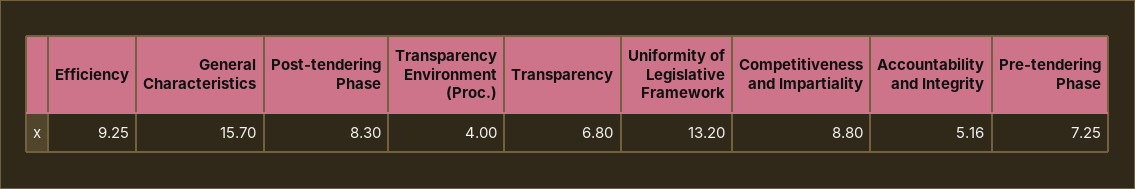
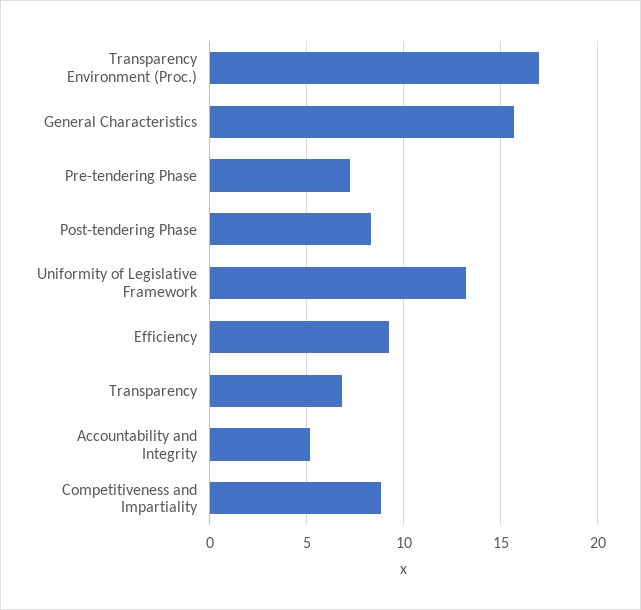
Transparency Environment (Proc.): 4 -> 17

